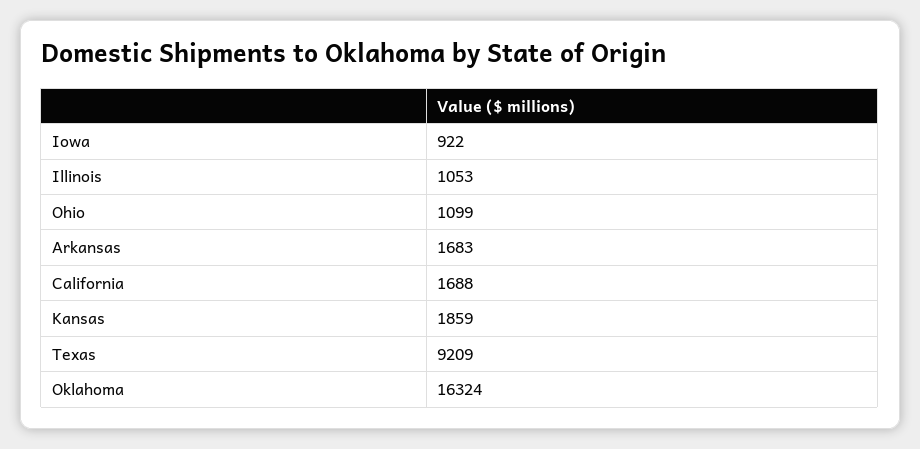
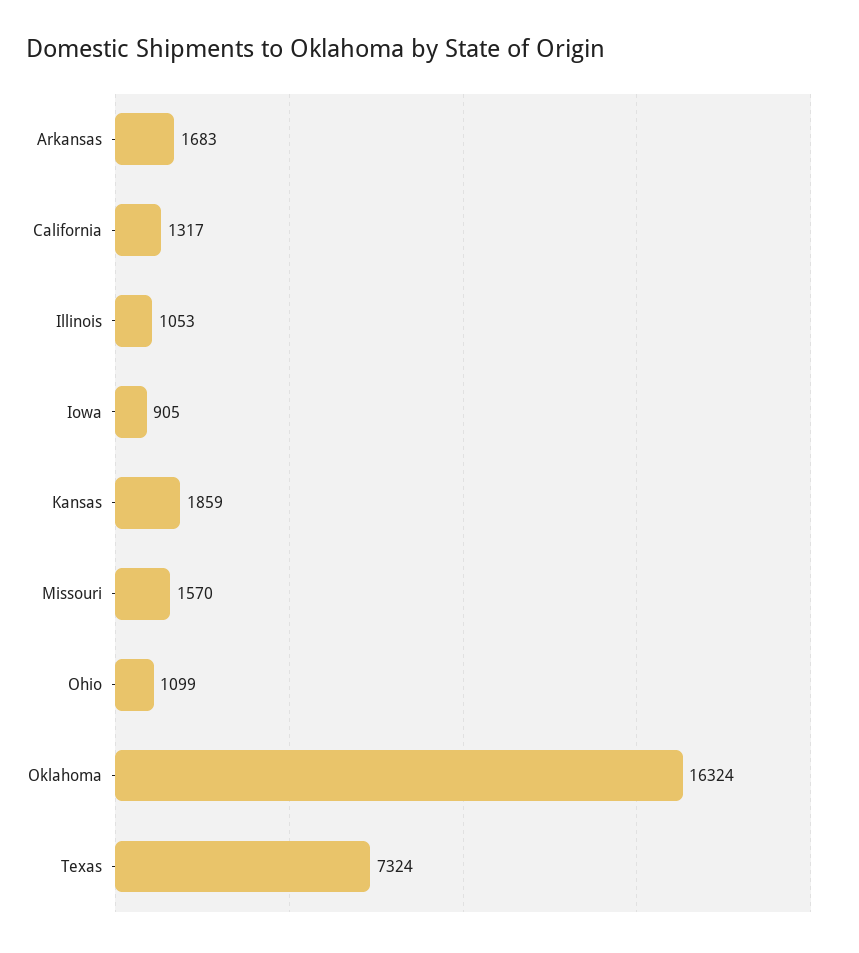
Iowa: 922 -> 905
California: 1688 -> 1317
Texas: 9209 -> 7324
Missouri: none -> 1570

